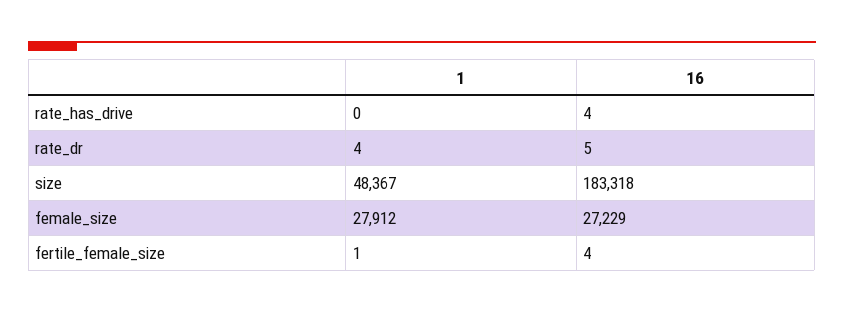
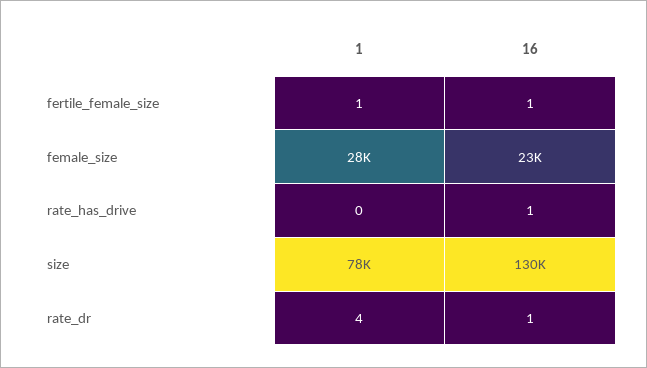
16, rate_has_drive: 4 -> 1
16, rate_dr: 5 -> 1
1, size: 48367 -> 78000
16, size: 183318 -> 130000
16, female_size: 27229 -> 23000
16, fertile_female_size: 4 -> 1

